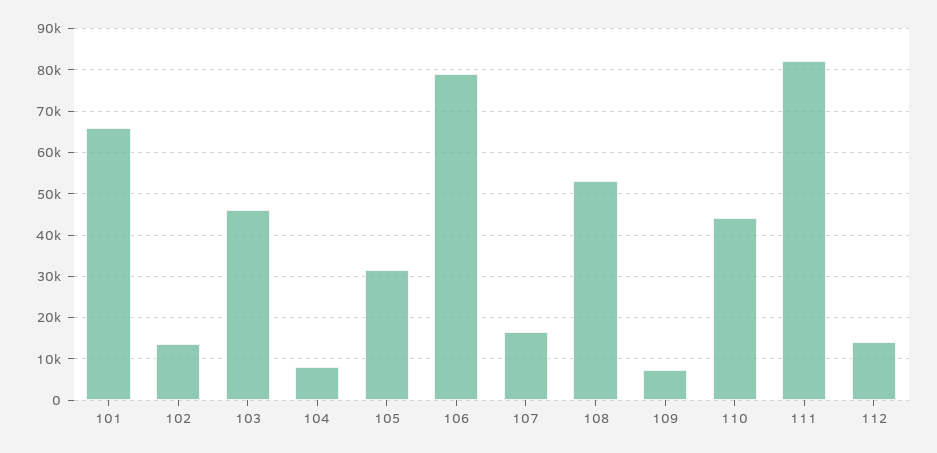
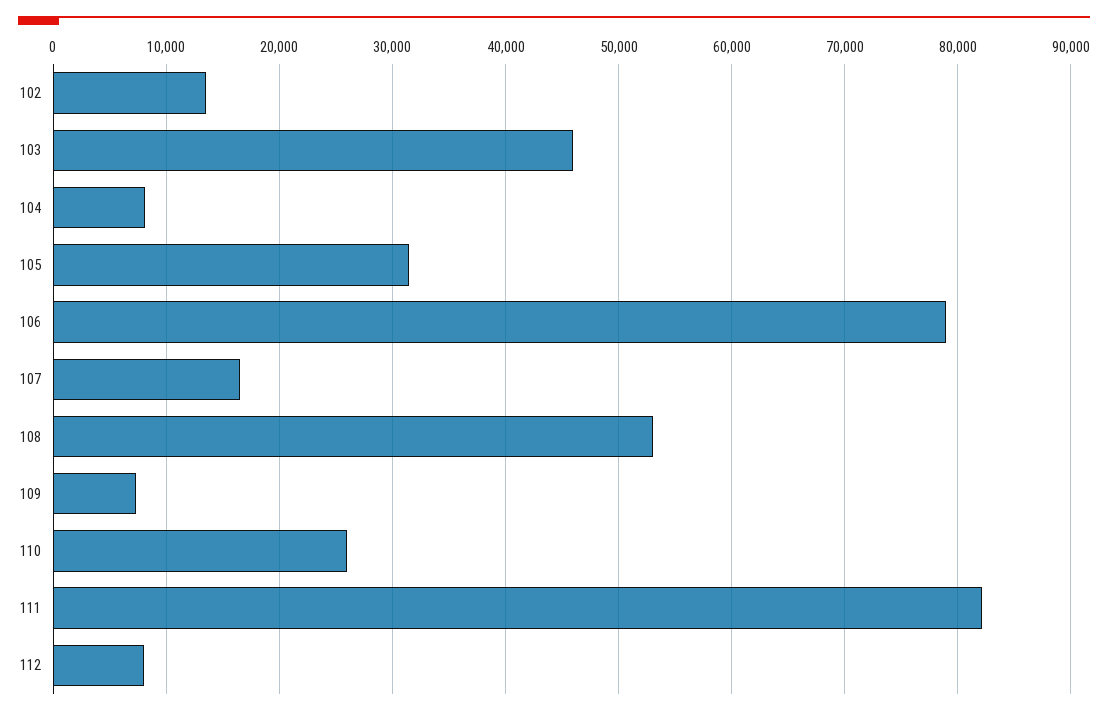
101: 66000 -> none
110: 44000 -> 26000
112: 14000 -> 8000

